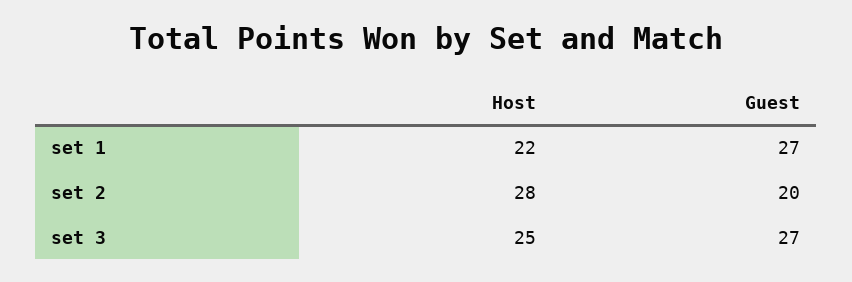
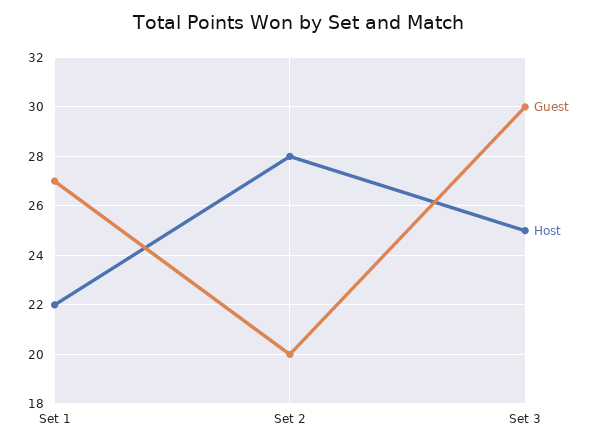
Guest, set 3: 27 -> 30

